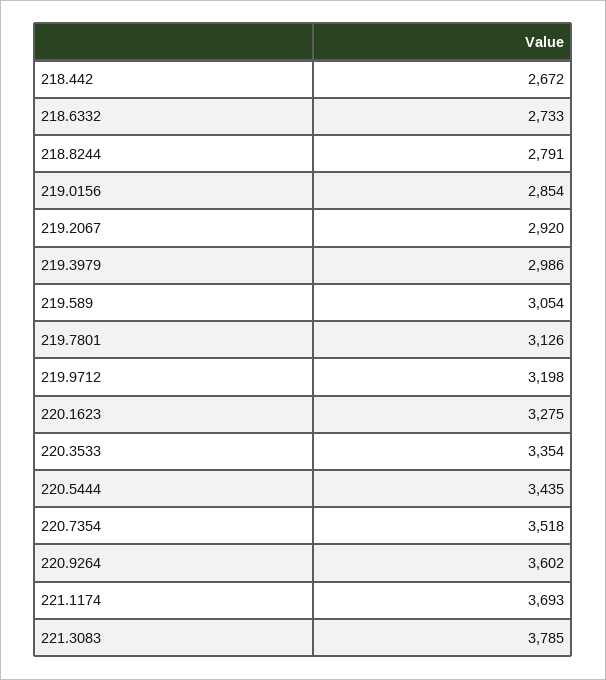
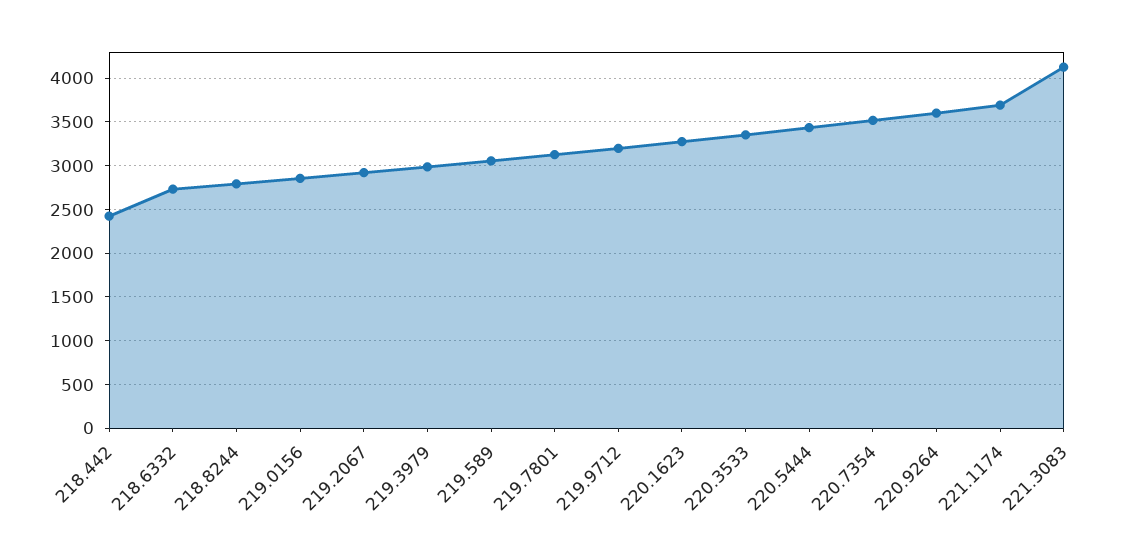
218.442: 2672 -> 2400
221.3083: 3785 -> 4100

